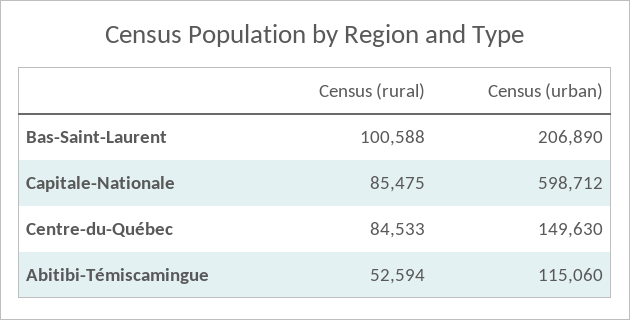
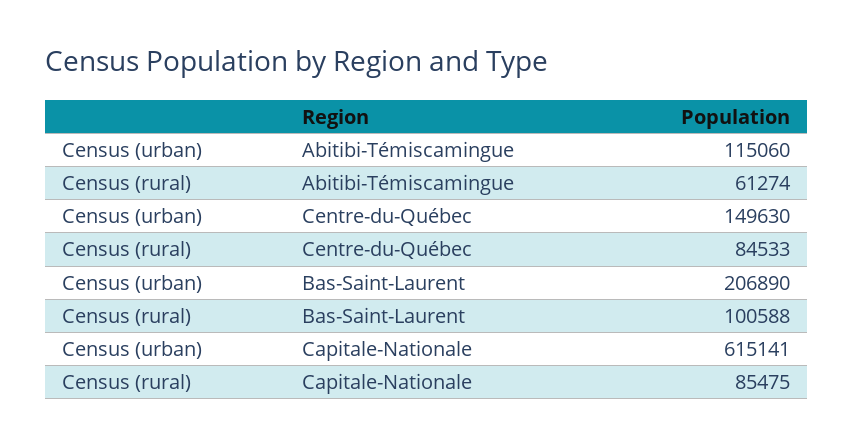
Census (urban), Capitale-Nationale: 598712 -> 615141
Census (rural), Abitibi-Témiscamingue: 52594 -> 61274

